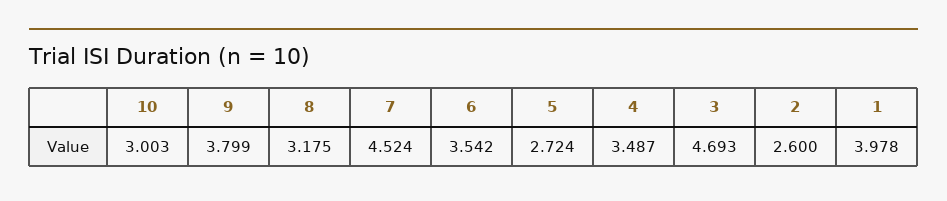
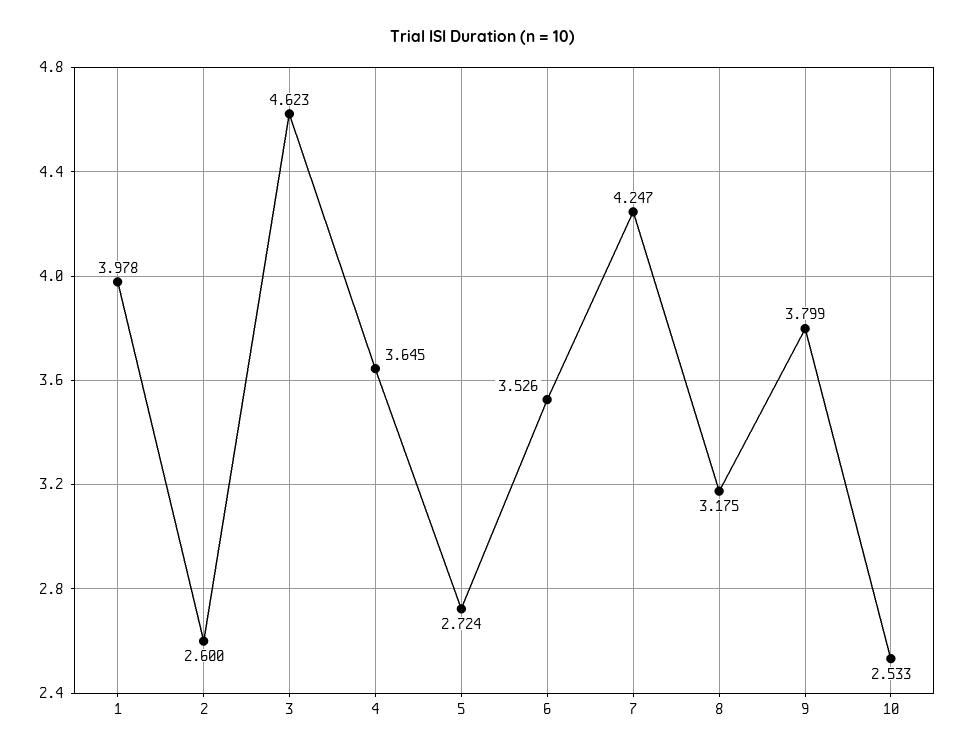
10: 3.003 -> 2.533
7: 4.524 -> 4.247
6: 3.542 -> 3.526
4: 3.487 -> 3.645
3: 4.693 -> 4.623

